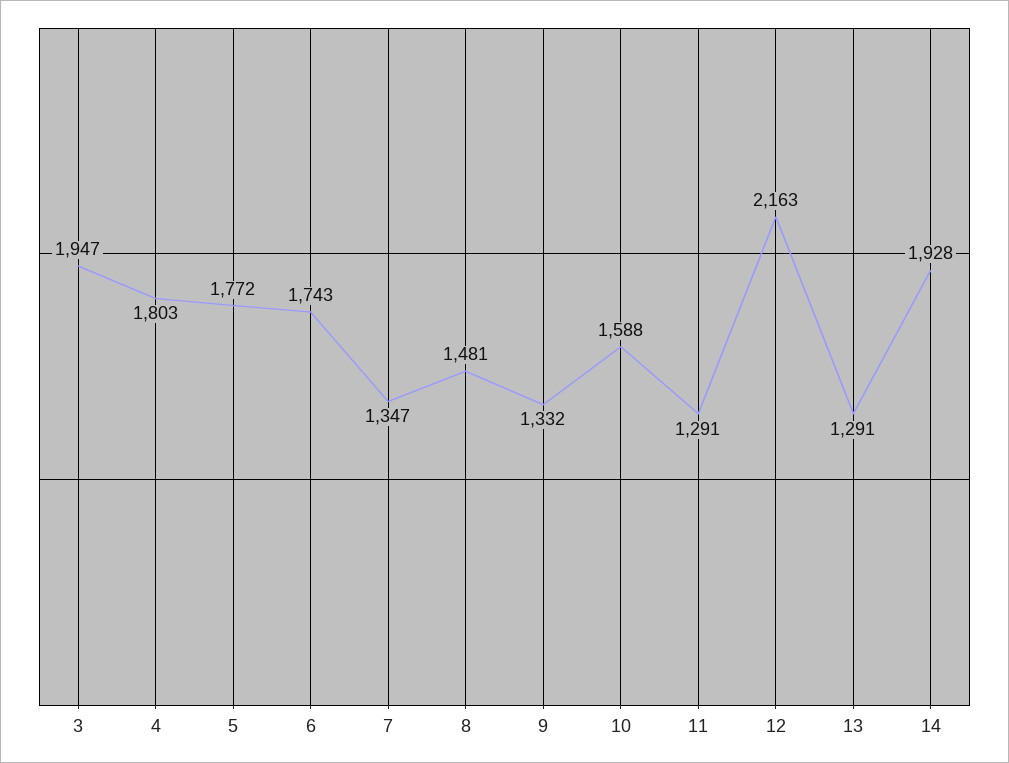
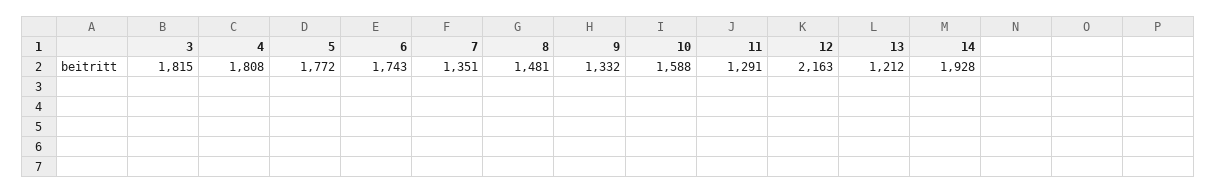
3: 1947 -> 1815
4: 1803 -> 1808
7: 1347 -> 1351
13: 1291 -> 1212

